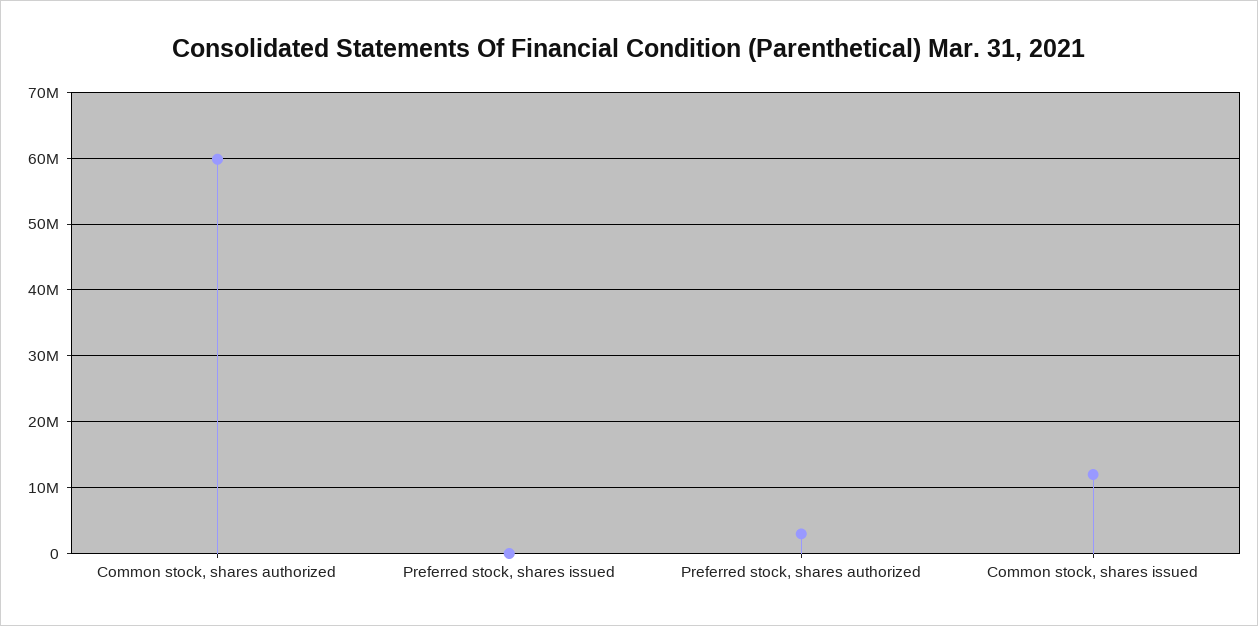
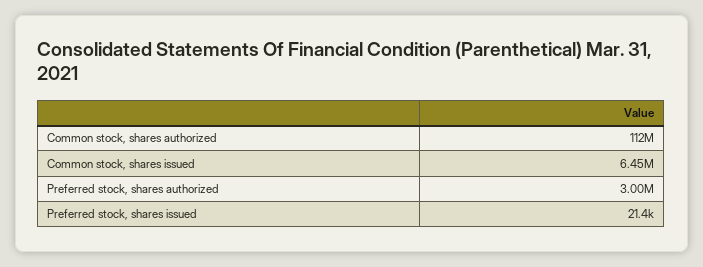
Common stock, shares authorized: 60000000 -> 112000000
Common stock, shares issued: 12000000 -> 6450000

